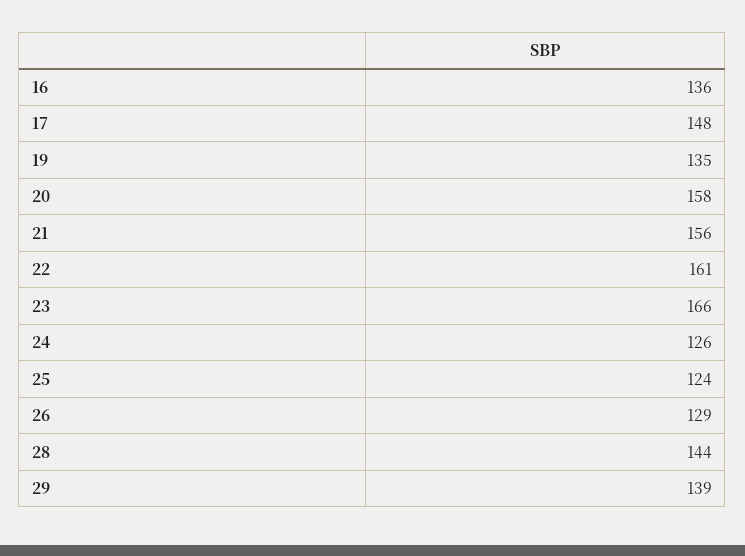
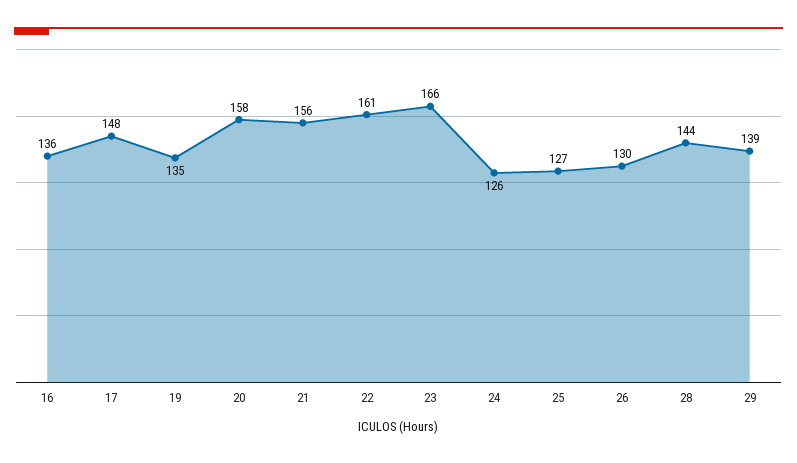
25: 124 -> 127
26: 129 -> 130

